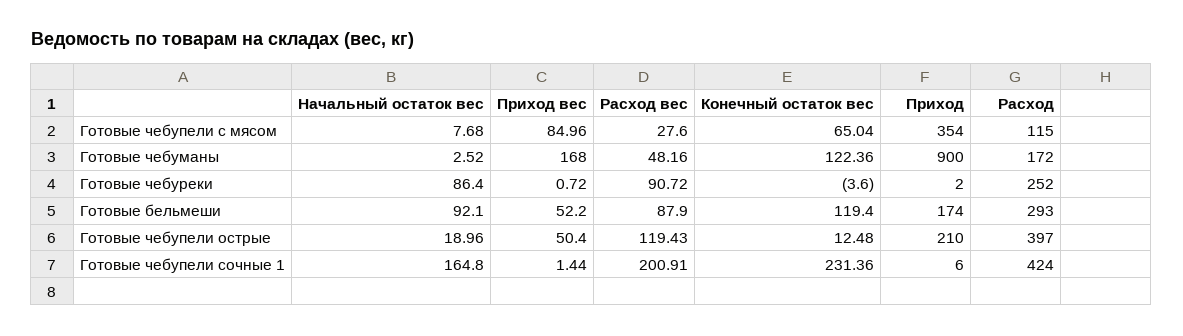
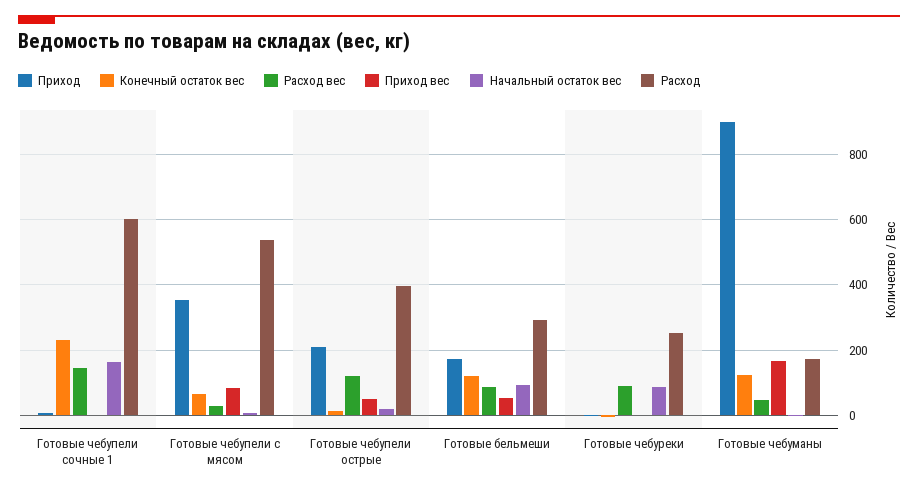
Расход, Готовые чебупели с мясом: 115 -> 540
Расход вес, Готовые чебупели сочные 1: 200.91 -> 140
Расход, Готовые чебупели сочные 1: 424 -> 600

